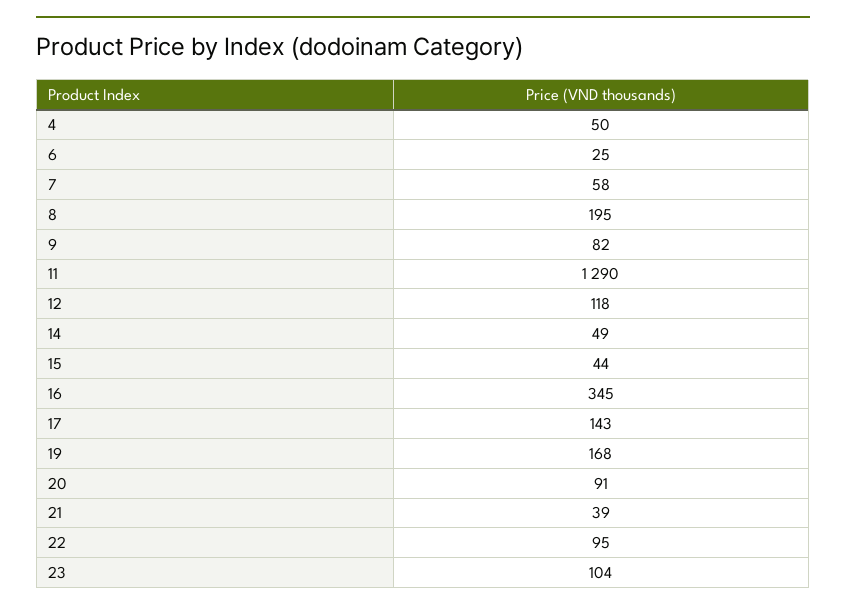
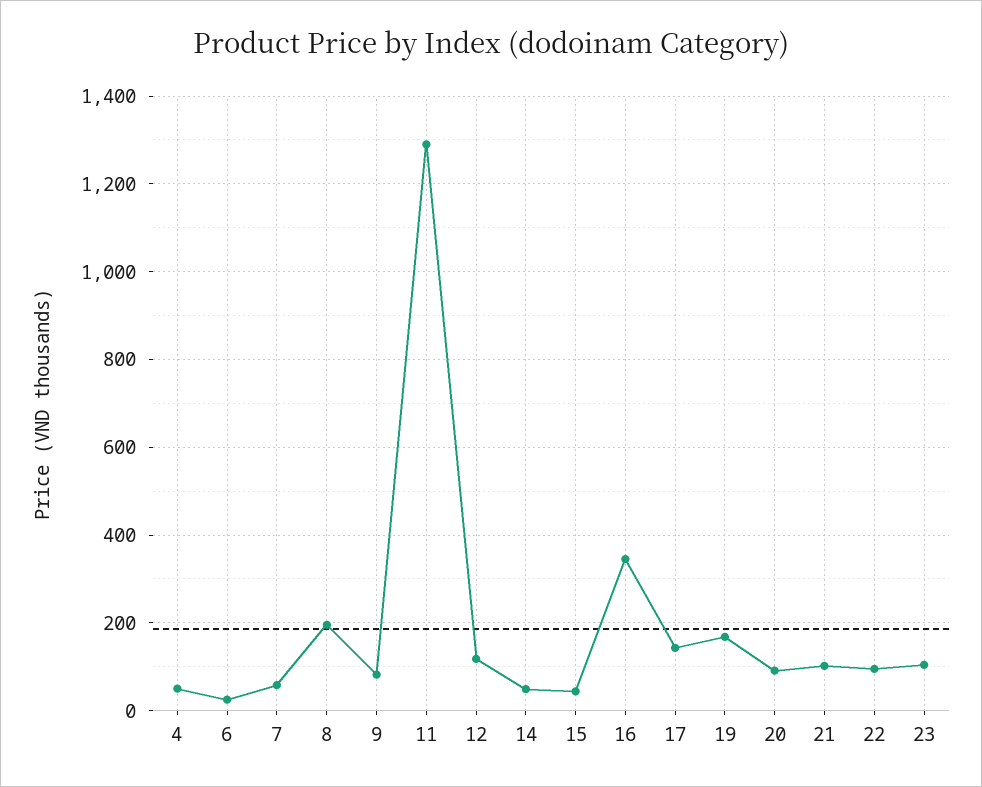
21: 39 -> 100

